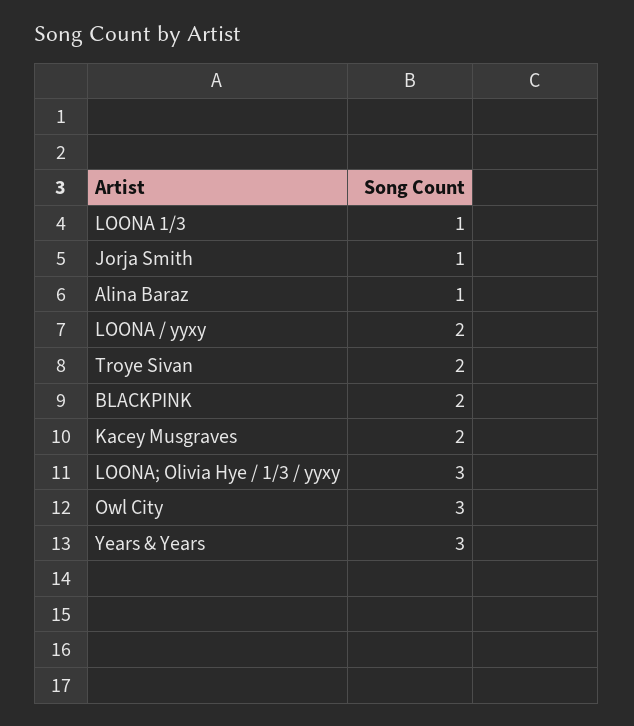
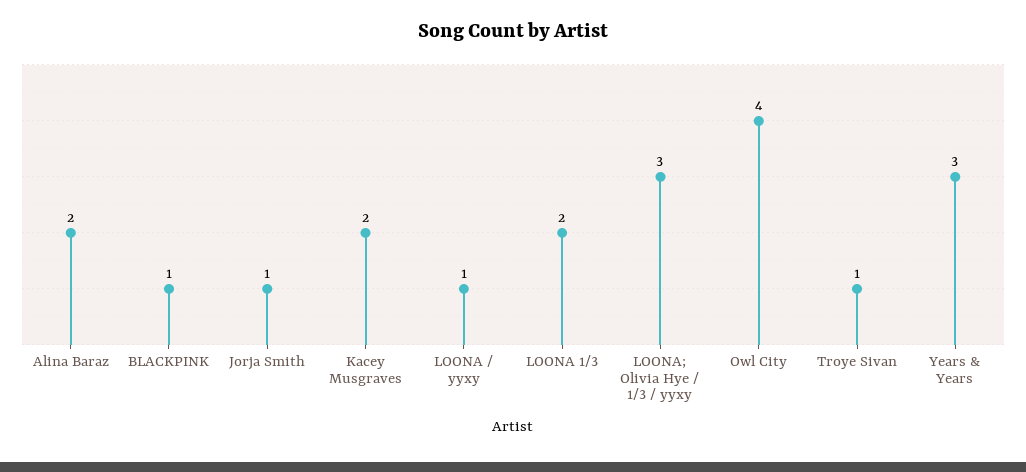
LOONA 1/3: 1 -> 2
Alina Baraz: 1 -> 2
LOONA / yyxy: 2 -> 1
Troye Sivan: 2 -> 1
BLACKPINK: 2 -> 1
Owl City: 3 -> 4

